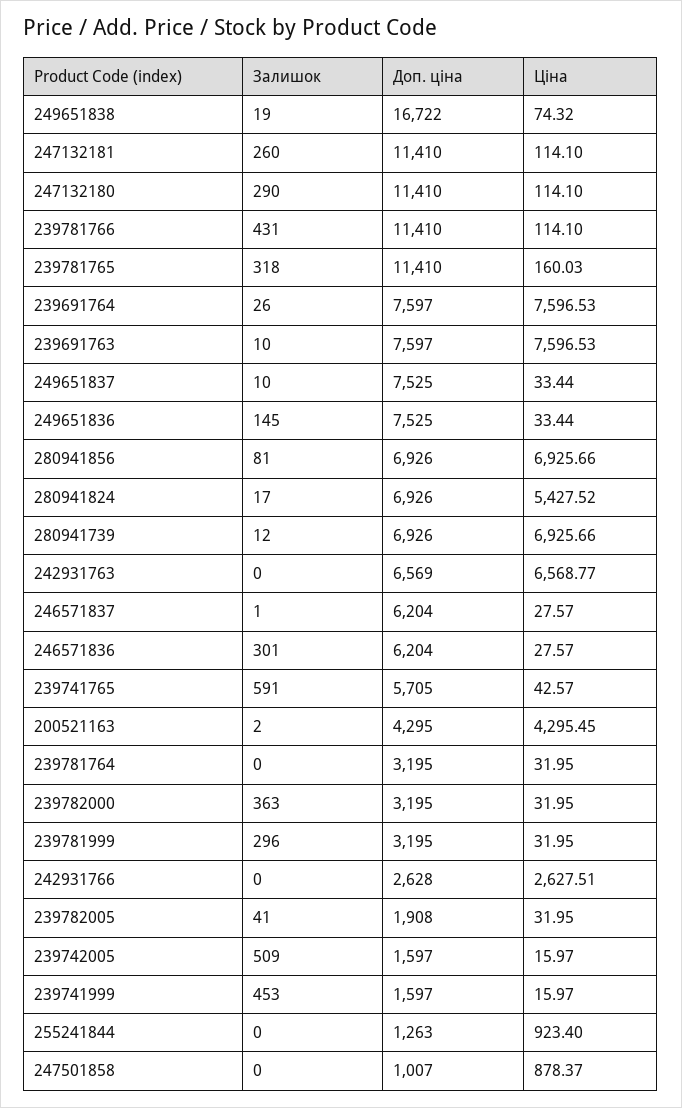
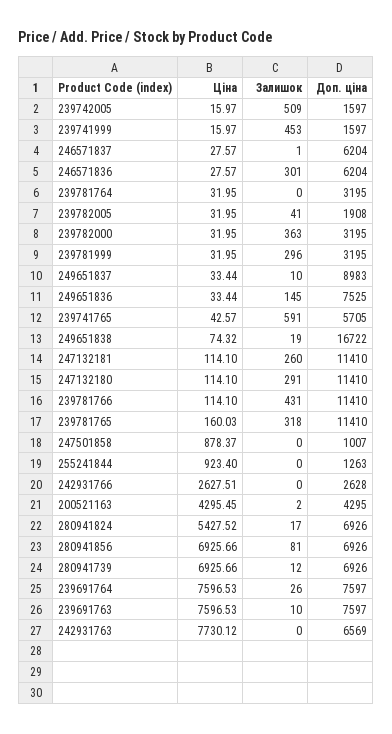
Залишок, 247132180: 290 -> 291
Доп. ціна, 249651837: 7525 -> 8983
Ціна, 242931763: 6568.77 -> 7730.12

